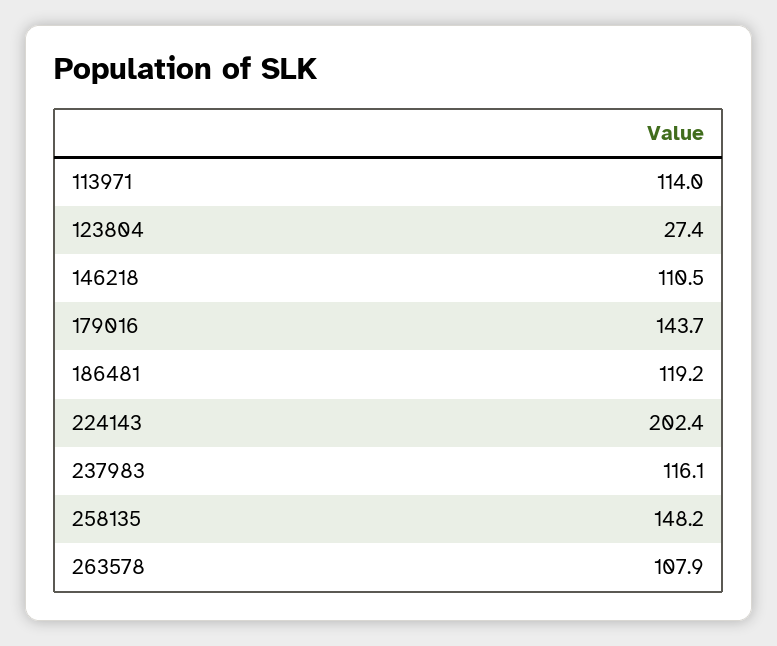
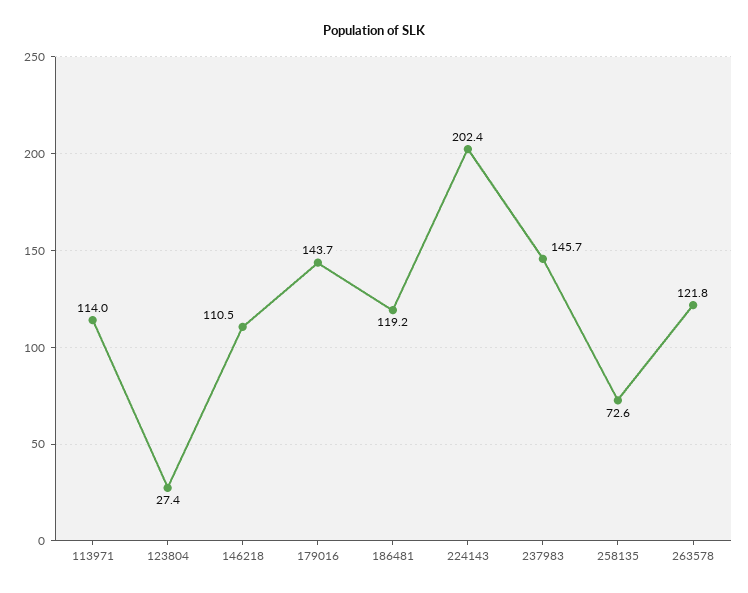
237983: 116.1 -> 145.7
258135: 148.2 -> 72.6
263578: 107.9 -> 121.8

